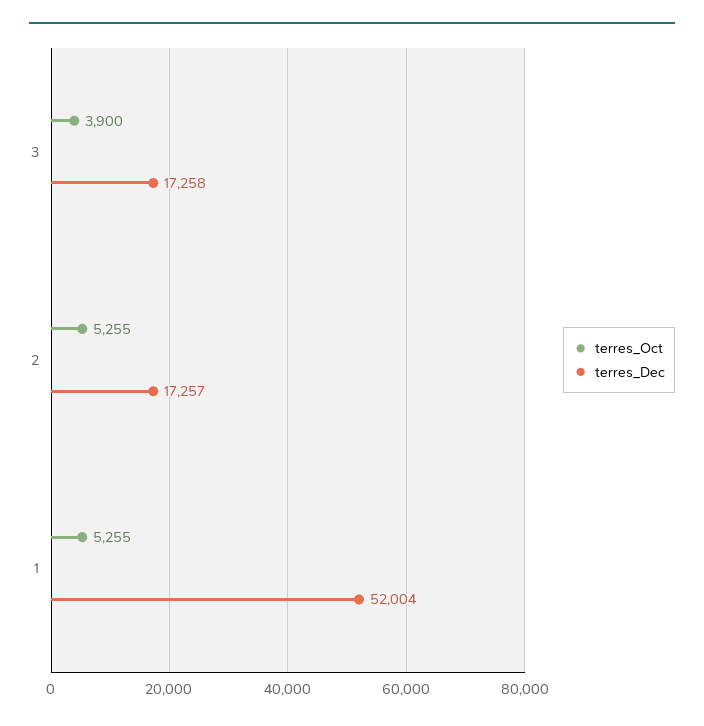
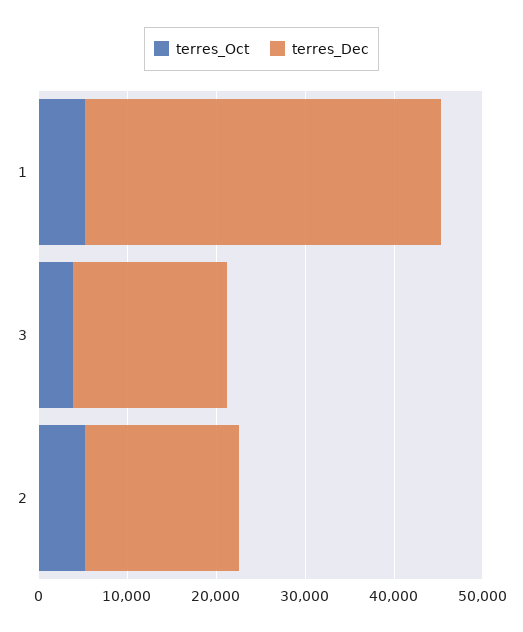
terres_Dec, 1: 52004 -> 40000

